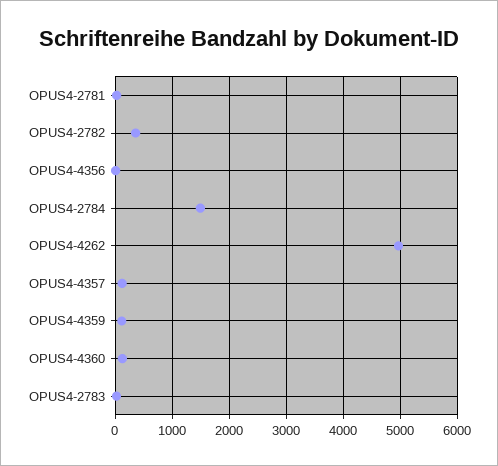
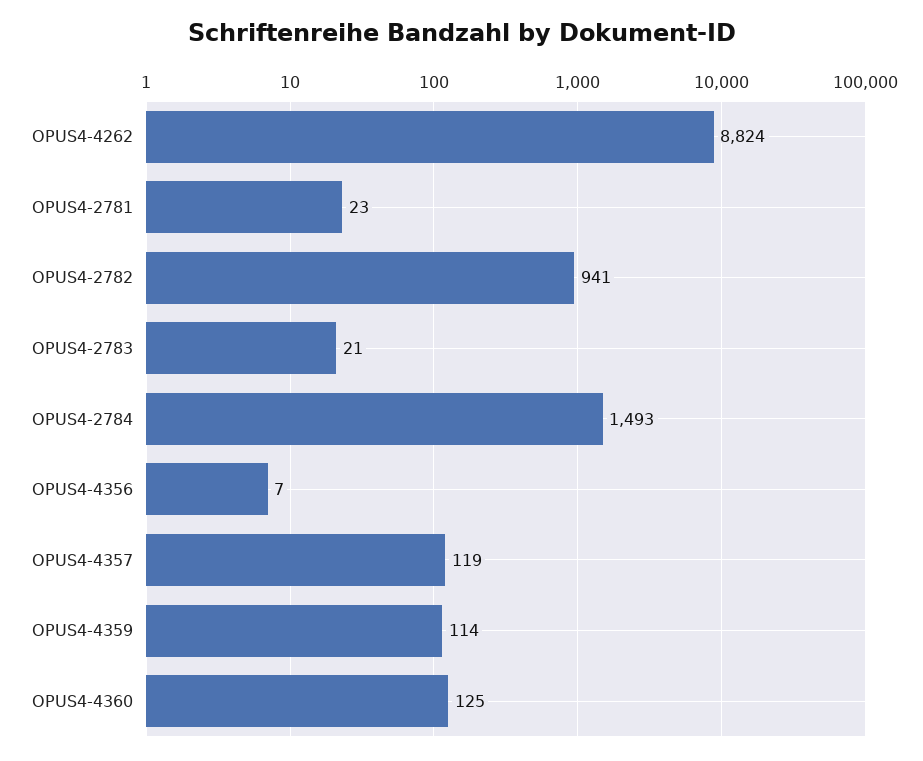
OPUS4-2782: 400 -> 941
OPUS4-4262: 5000 -> 8824

